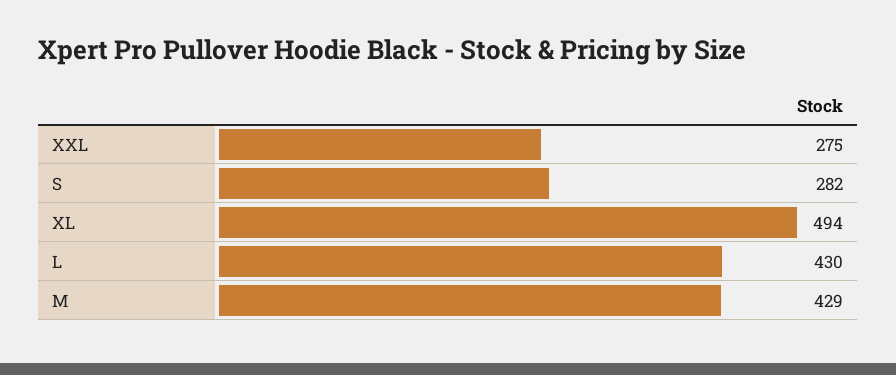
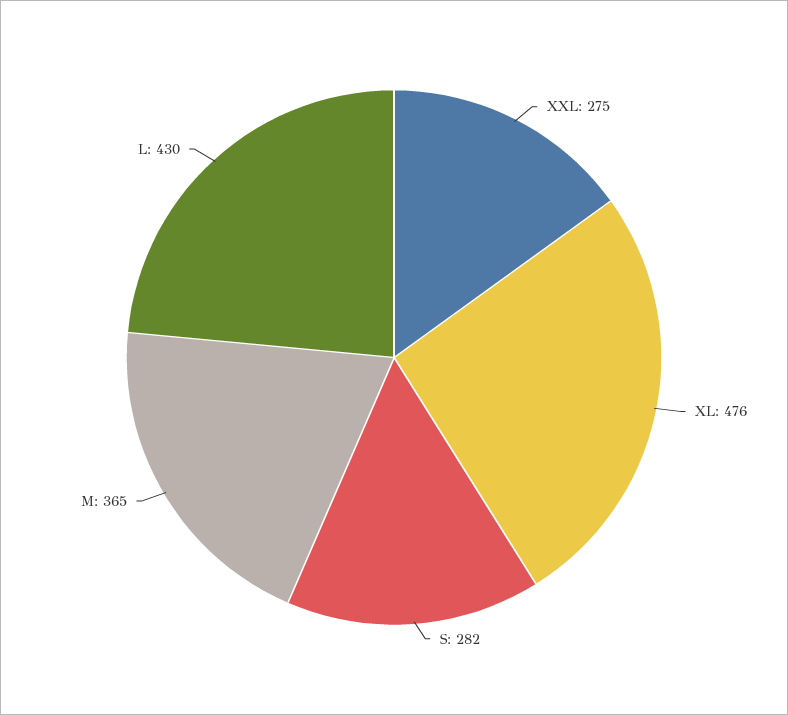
XL: 494 -> 476
M: 429 -> 365

